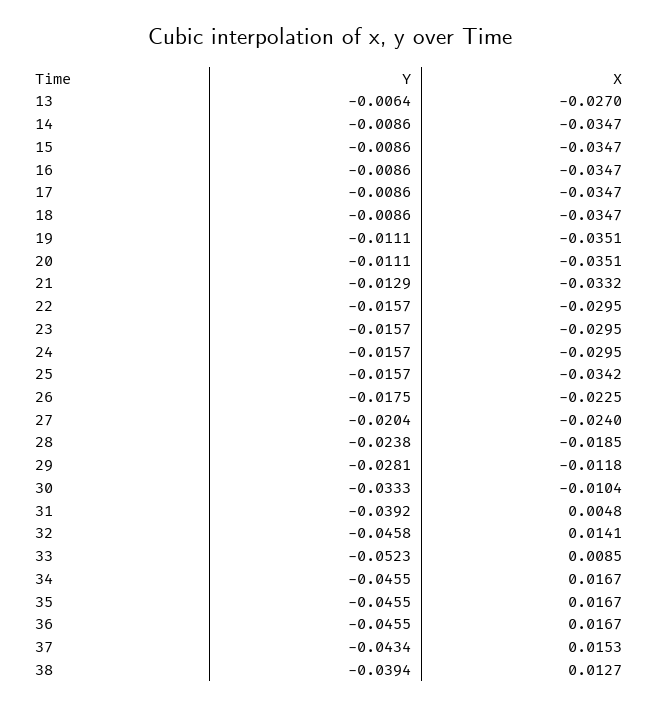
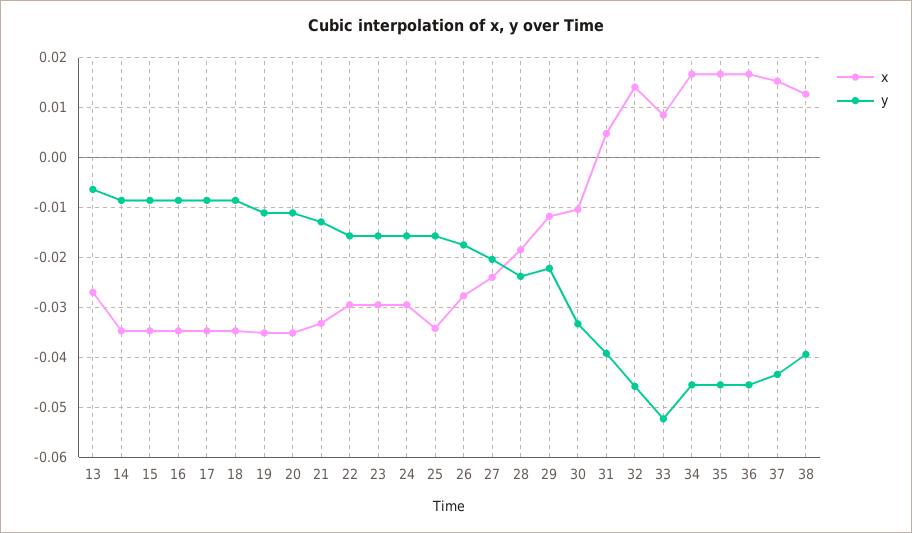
X, 26: -0.0225 -> -0.028
Y, 29: -0.0281 -> -0.022

